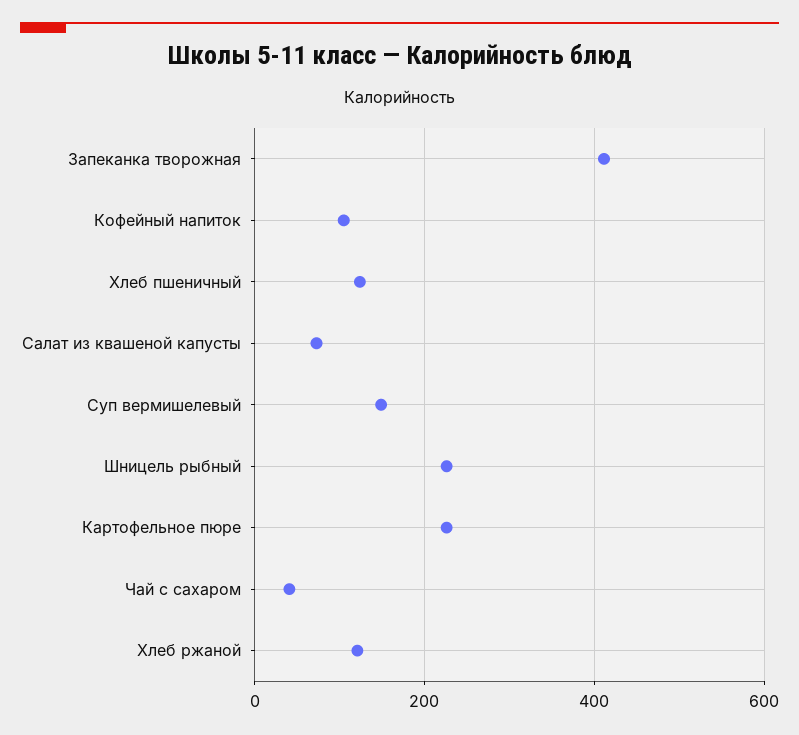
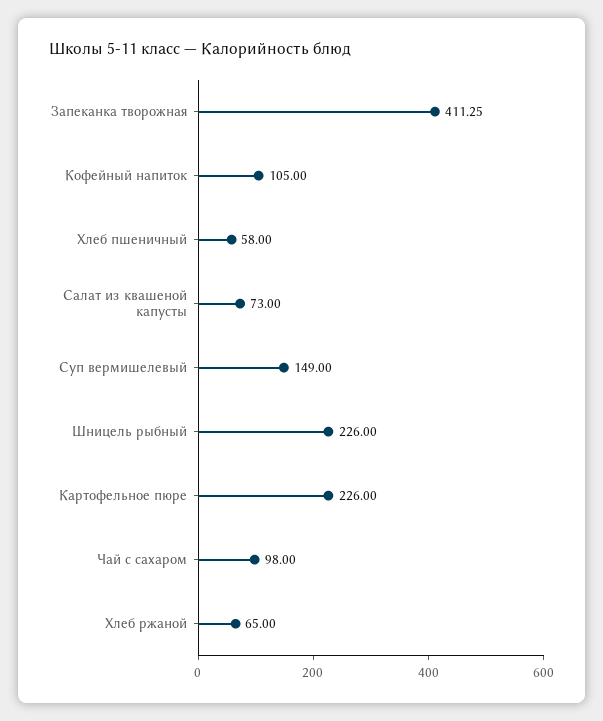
Хлеб пшеничный: 120 -> 58
Чай с сахаром: 40 -> 98
Хлеб ржаной: 120 -> 65

